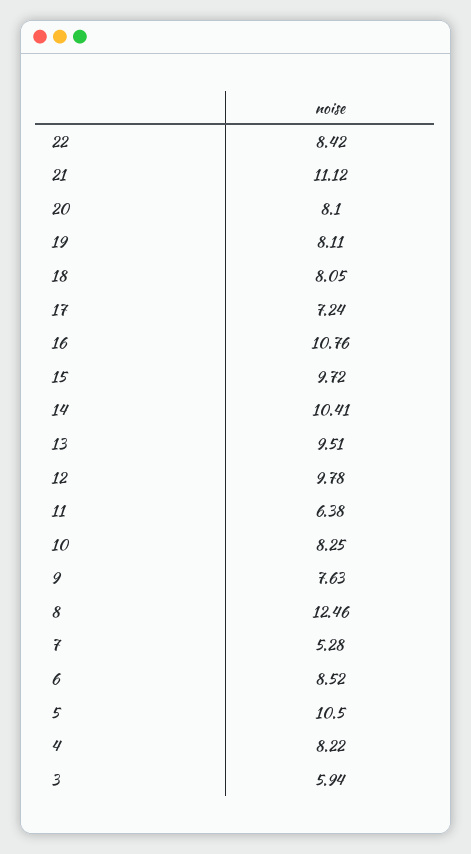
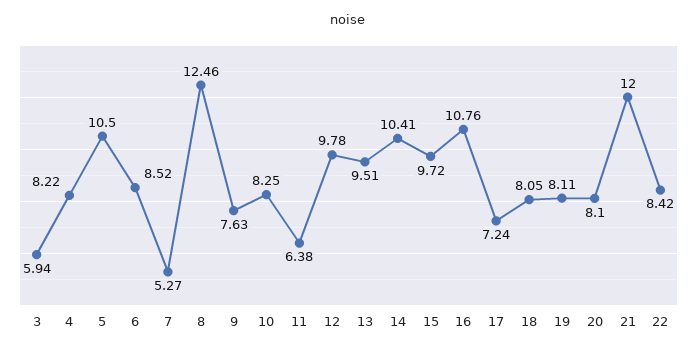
21: 11.12 -> 12
7: 5.28 -> 5.27

